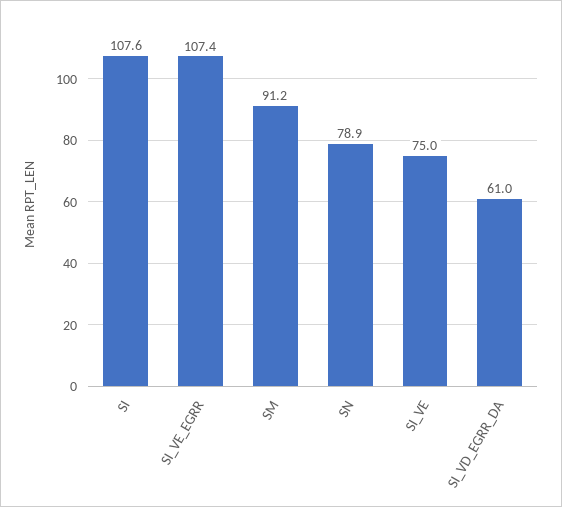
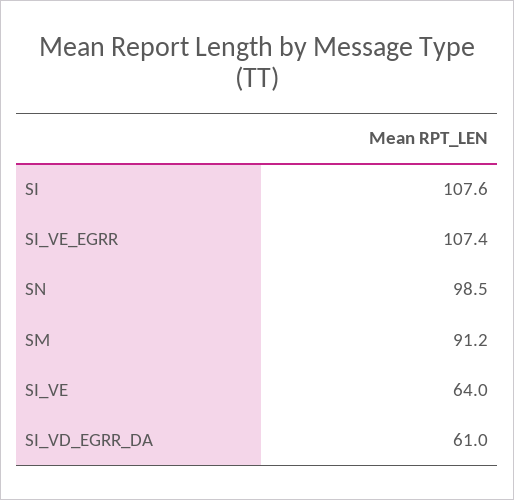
SN: 78.9 -> 98.5
SI_VE: 75 -> 64

